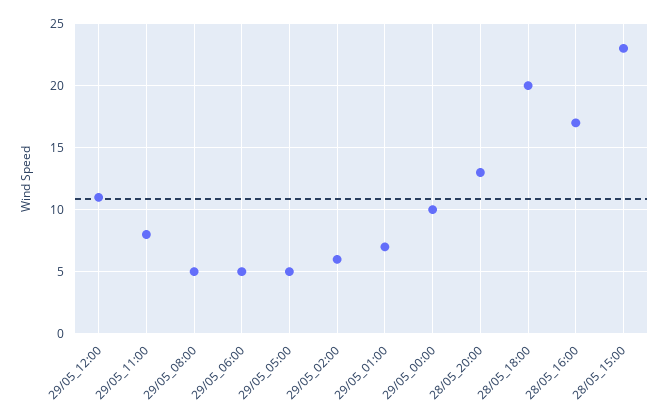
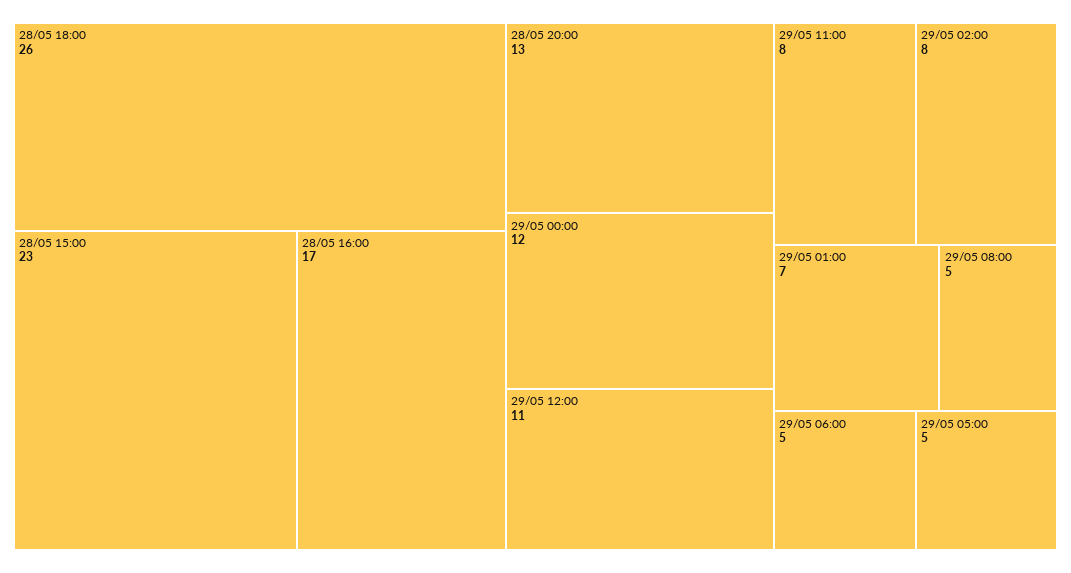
29/05_02:00: 6 -> 8
29/05_00:00: 10 -> 12
28/05_18:00: 20 -> 26

